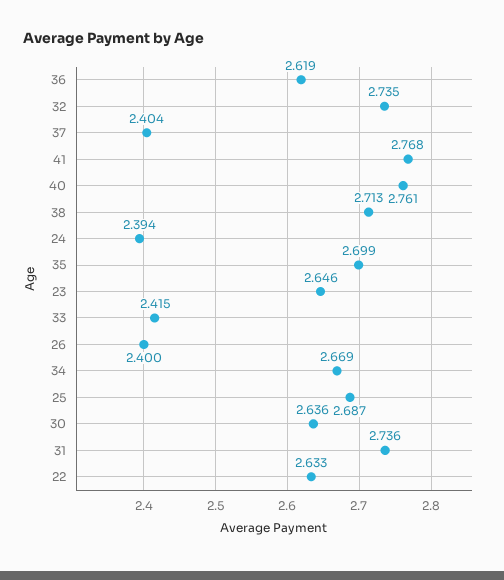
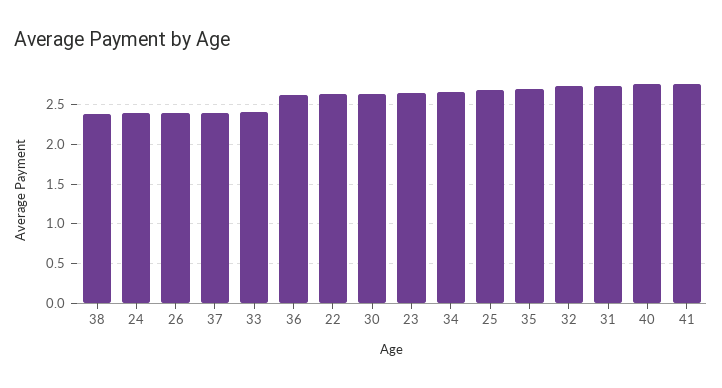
38: 2.713 -> 2.4

